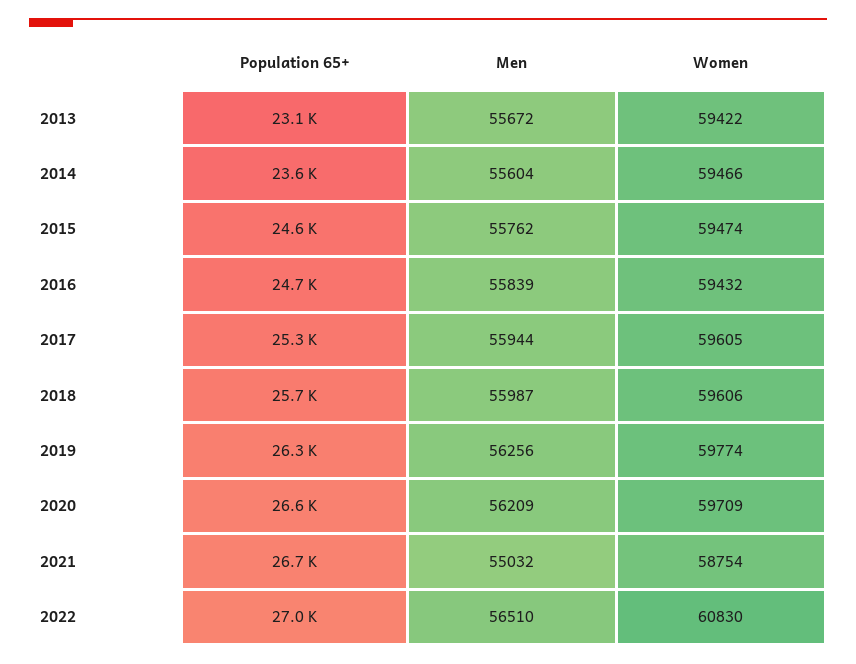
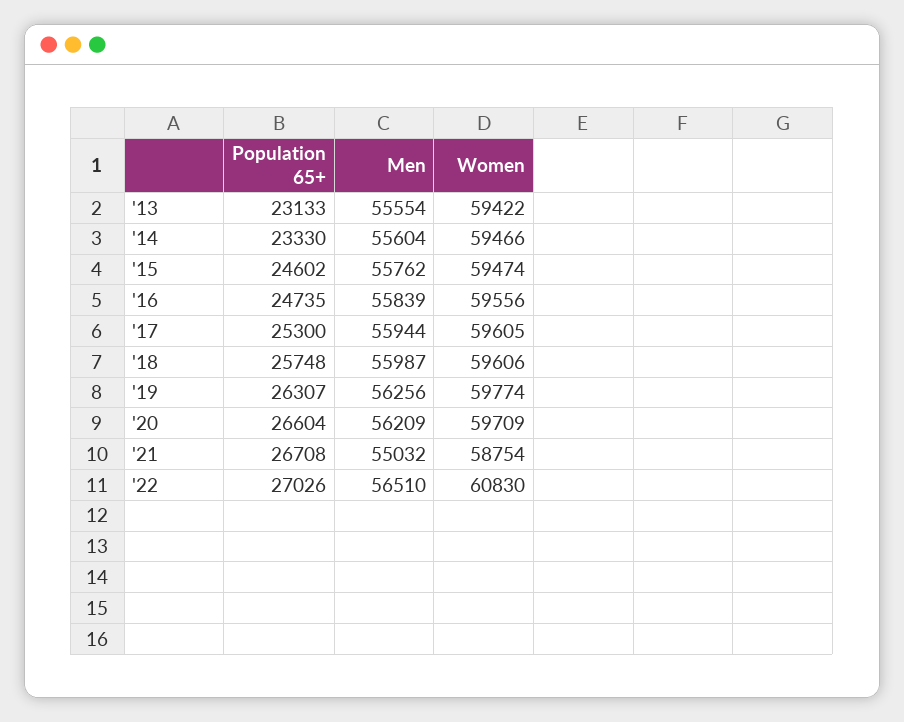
Men, 2013: 55672 -> 55554
Population 65+, 2014: 23600 -> 23330
Women, 2016: 59432 -> 59556

